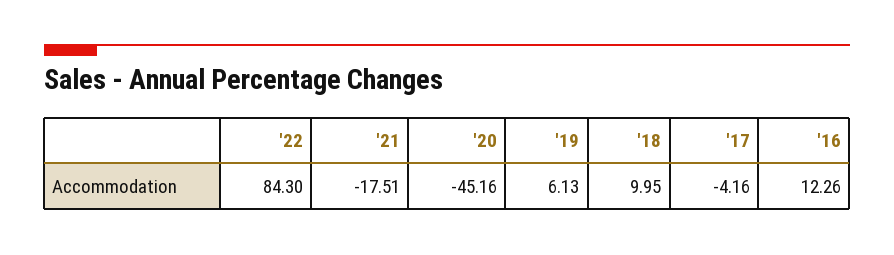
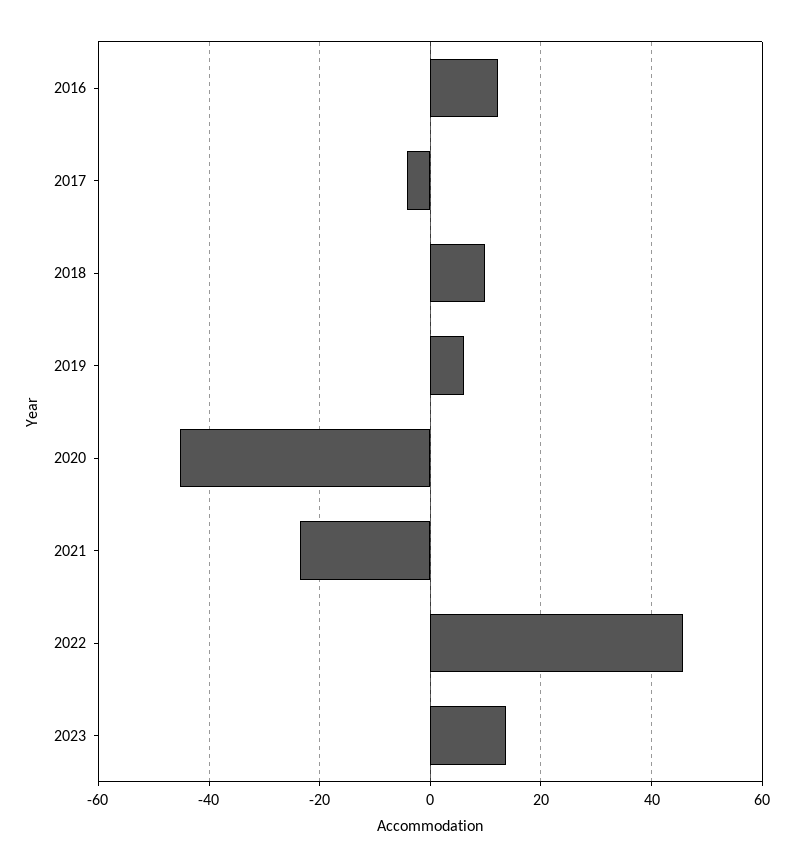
'22: 84.3 -> 46
'21: -17.51 -> -24
2023: none -> 14

